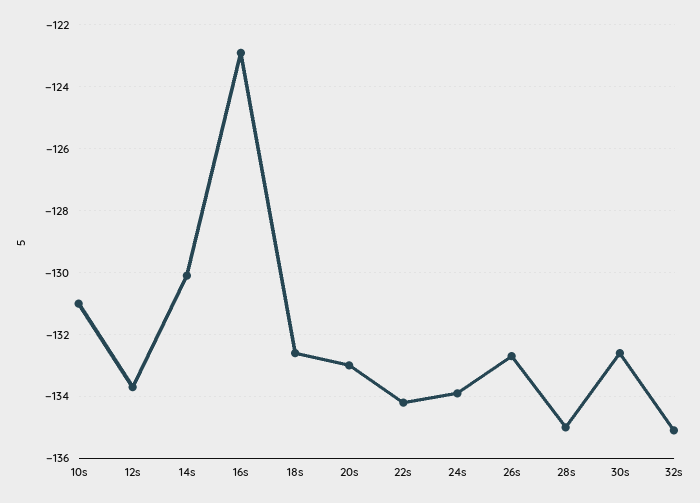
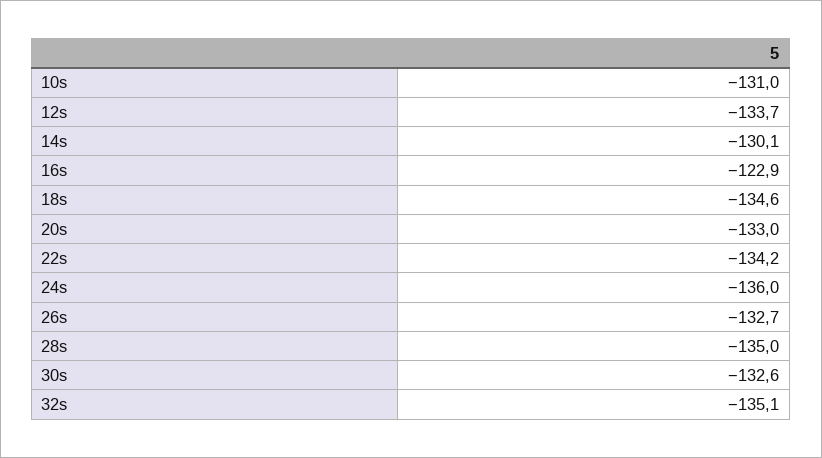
18s: -132.5 -> -134.6
24s: -134 -> -136

